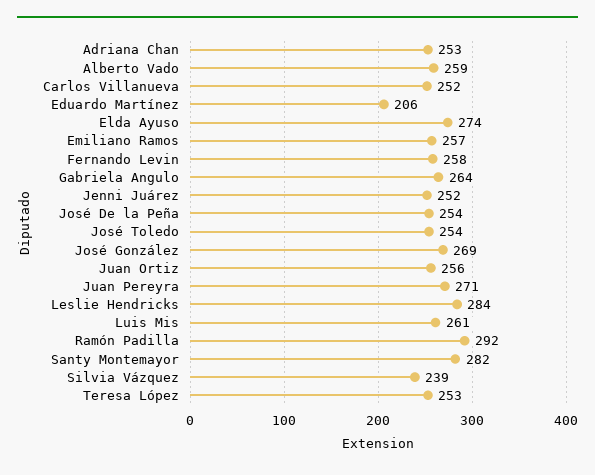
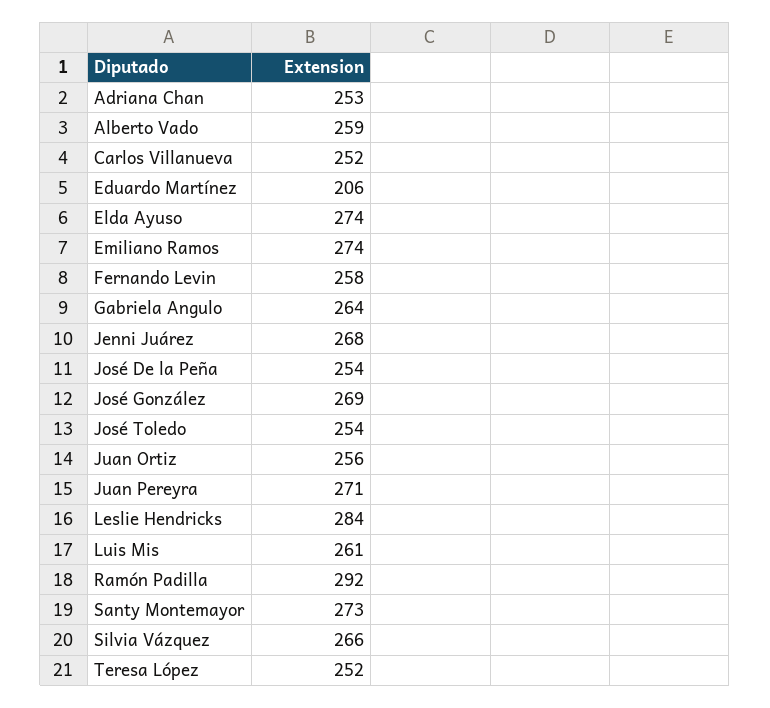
Emiliano Ramos: 257 -> 274
Jenni Juárez: 252 -> 268
Santy Montemayor: 282 -> 273
Silvia Vázquez: 239 -> 266
Teresa López: 253 -> 252

